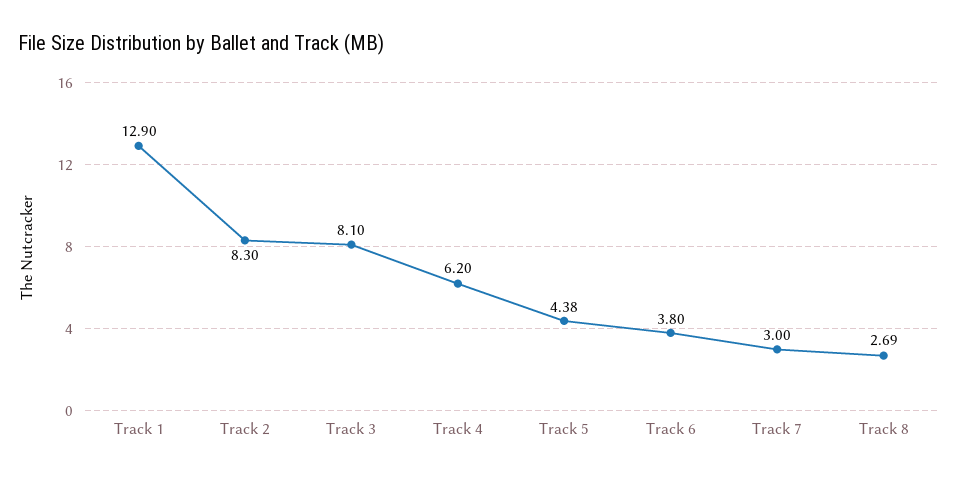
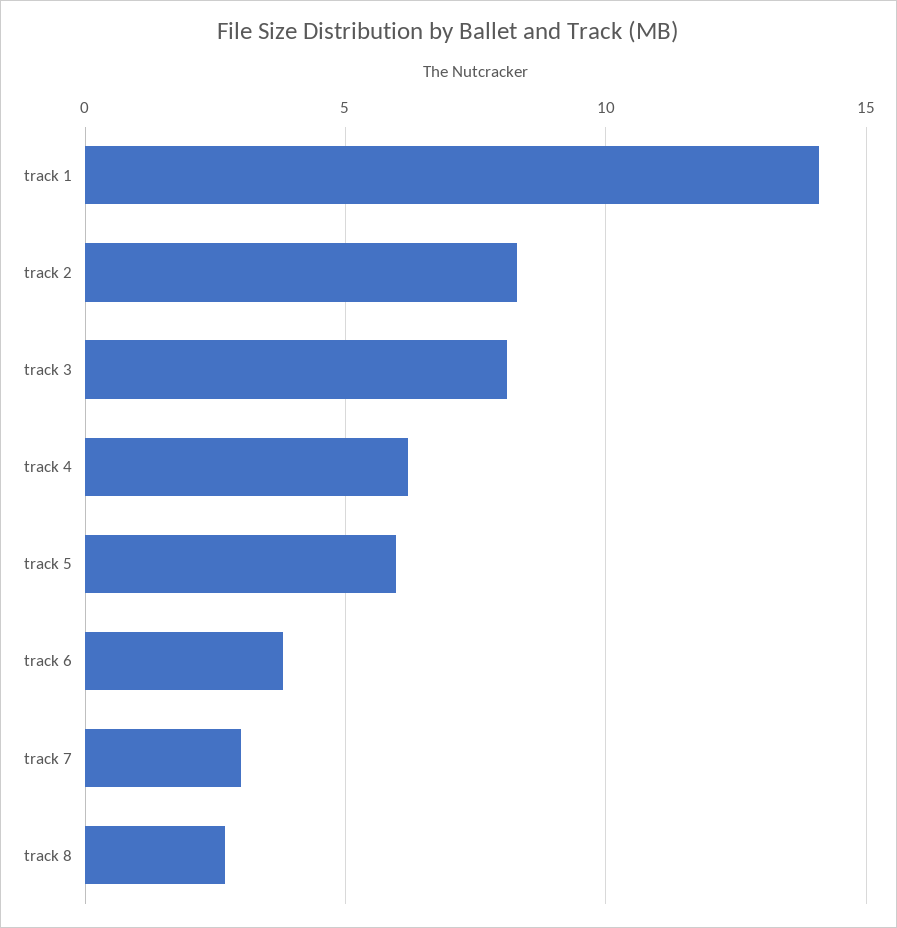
Track 1: 12.9 -> 14
Track 5: 4.38 -> 6

